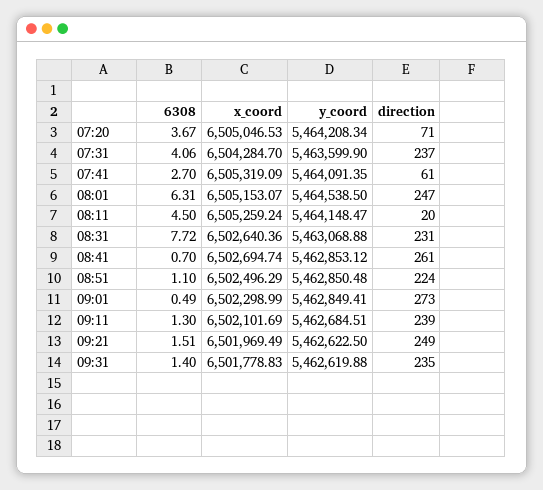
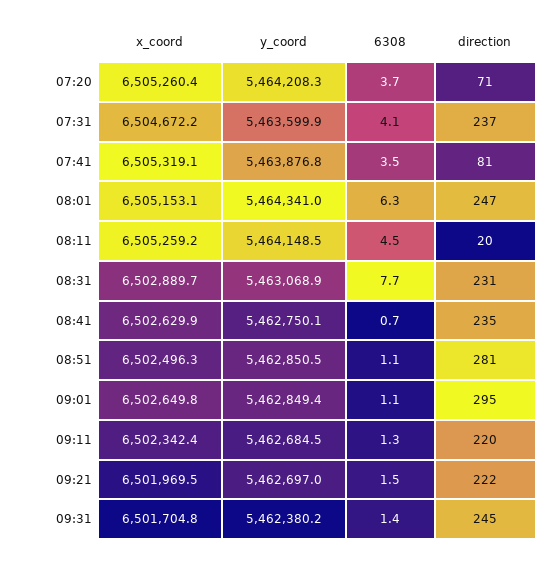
x_coord, 07:20: 6505046.53 -> 6505260.4
x_coord, 07:31: 6504284.7 -> 6504672.2
6308, 07:41: 2.7 -> 3.5
y_coord, 07:41: 5464091.35 -> 5463876.8
direction, 07:41: 61 -> 81
y_coord, 08:01: 5464538.5 -> 5464341
x_coord, 08:31: 6502640.36 -> 6502889.7
x_coord, 08:41: 6502694.74 -> 6502629.9
y_coord, 08:41: 5462853.12 -> 5462750.1
direction, 08:41: 261 -> 235
direction, 08:51: 224 -> 281
6308, 09:01: 0.49 -> 1.1
x_coord, 09:01: 6502298.99 -> 6502649.8
direction, 09:01: 273 -> 295
x_coord, 09:11: 6502101.69 -> 6502342.4
direction, 09:11: 239 -> 220
y_coord, 09:21: 5462622.5 -> 5462697
direction, 09:21: 249 -> 222
x_coord, 09:31: 6501778.83 -> 6501704.8
y_coord, 09:31: 5462619.88 -> 5462380.2
direction, 09:31: 235 -> 245

